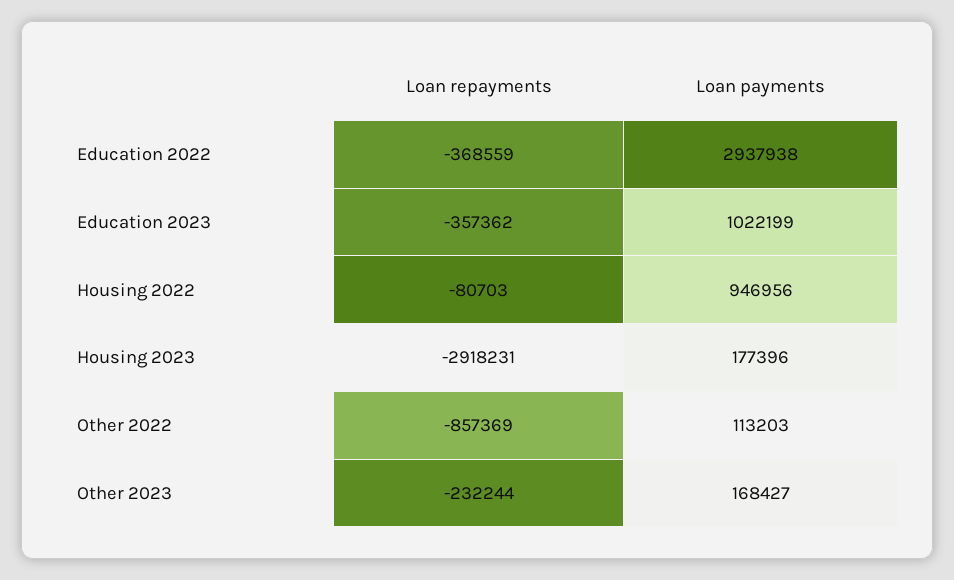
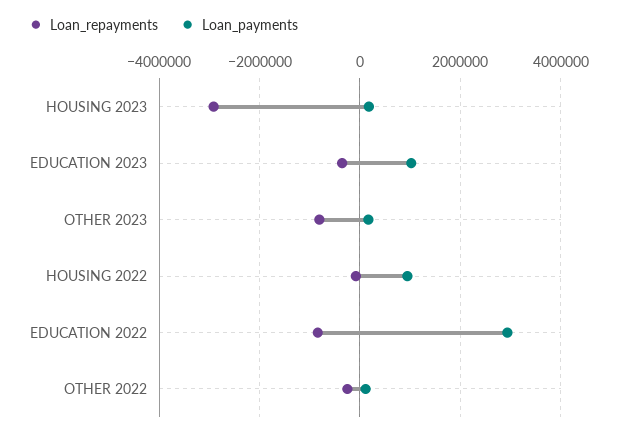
Loan repayments, Education 2022: -368559 -> -800000
Loan repayments, Other 2022: -857369 -> -200000
Loan repayments, Other 2023: -232244 -> -800000

